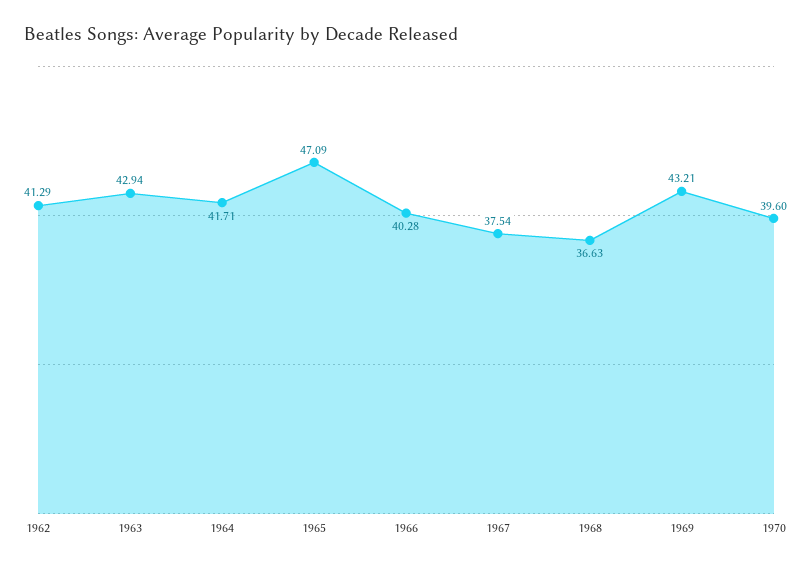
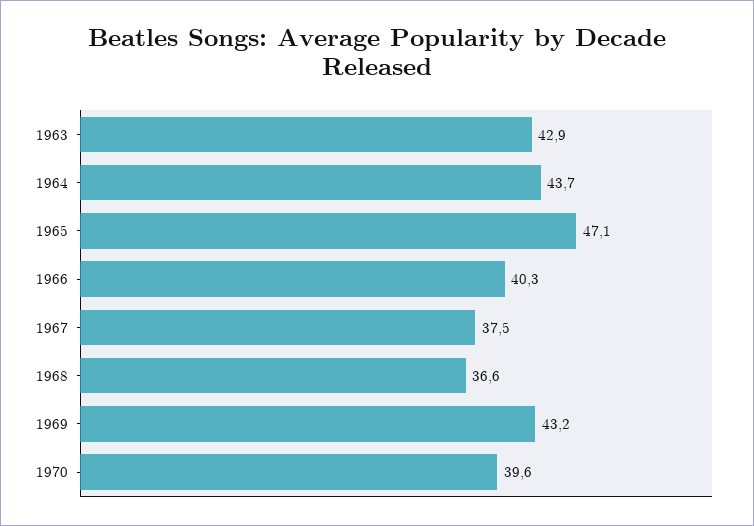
1962: 41.29 -> none
1964: 41.71 -> 43.7

